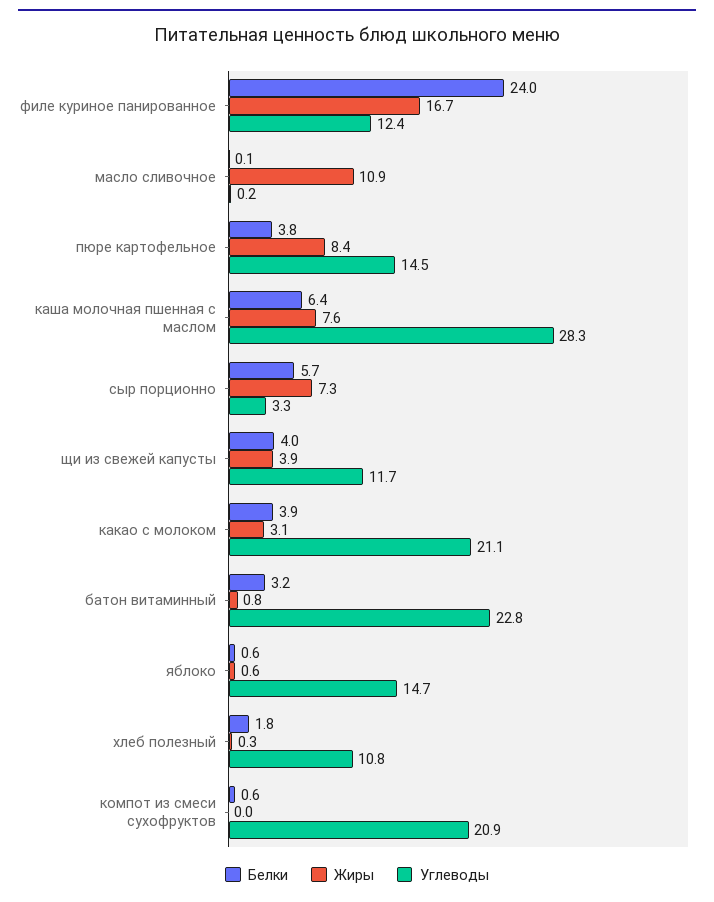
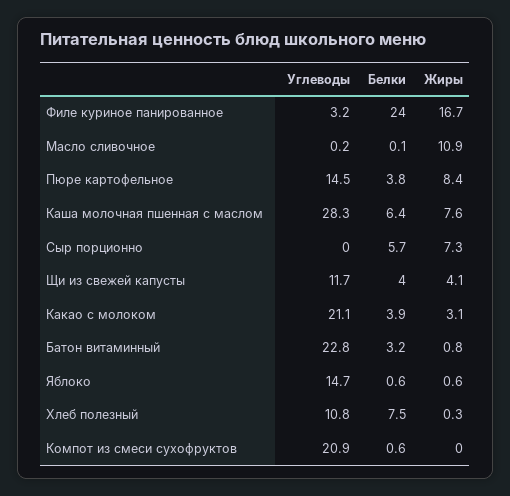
Углеводы, филе куриное панированное: 12.4 -> 3.2
Углеводы, сыр порционно: 3.3 -> 0
Жиры, щи из свежей капусты: 3.9 -> 4.1
Белки, хлеб полезный: 1.8 -> 7.5

